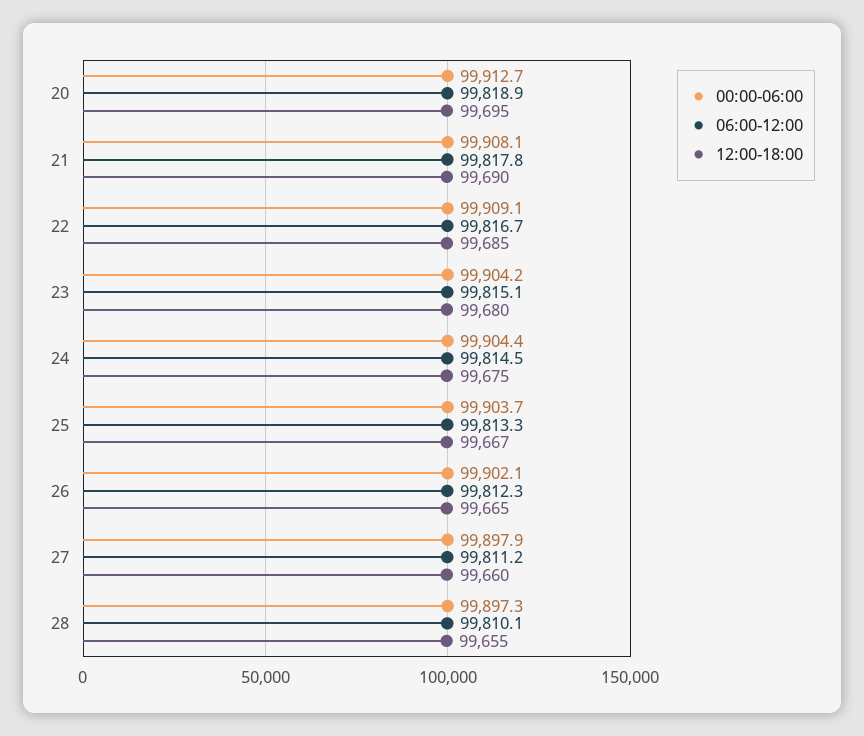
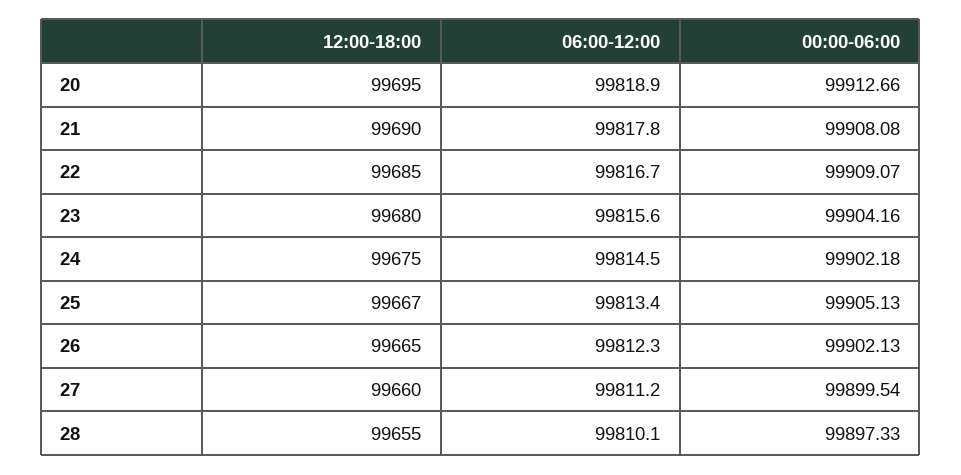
06:00-12:00, 23: 99815.1 -> 99815.6
00:00-06:00, 24: 99904.4 -> 99902.18
00:00-06:00, 25: 99903.7 -> 99905.13
06:00-12:00, 25: 99813.3 -> 99813.4
00:00-06:00, 27: 99897.9 -> 99899.54

